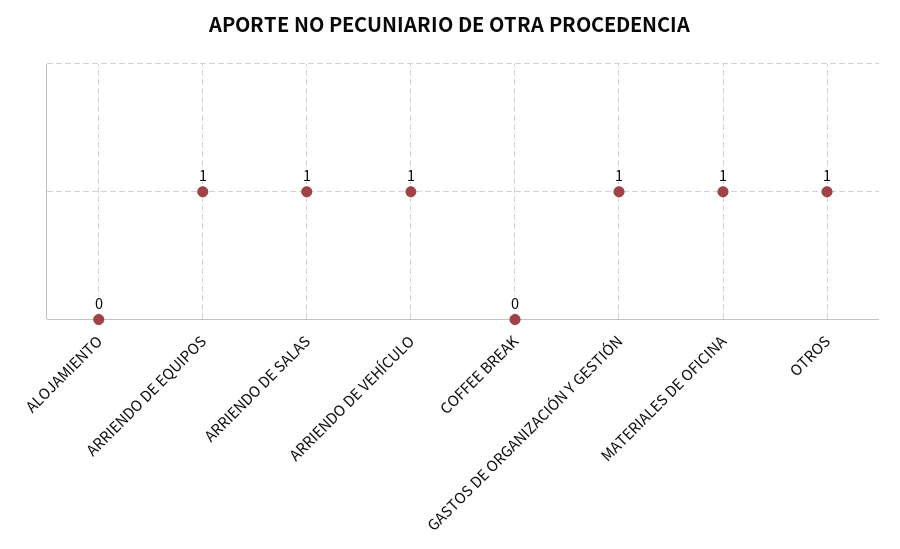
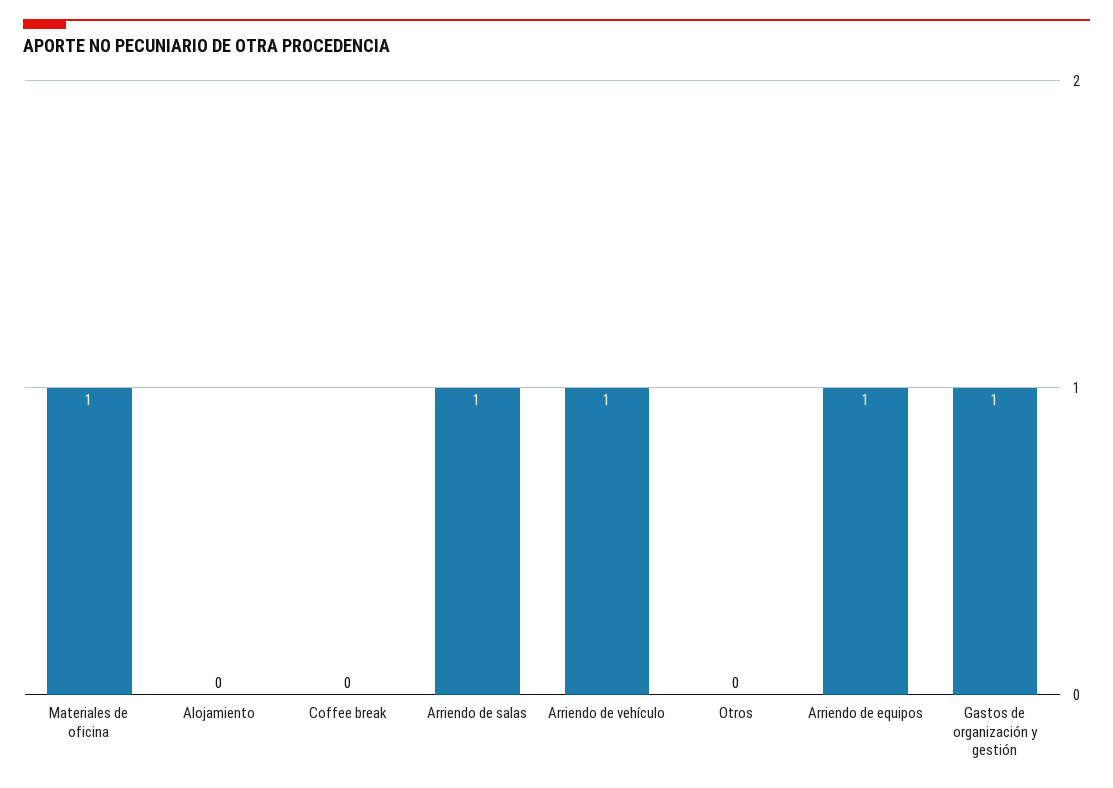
OTROS: 1 -> 0

